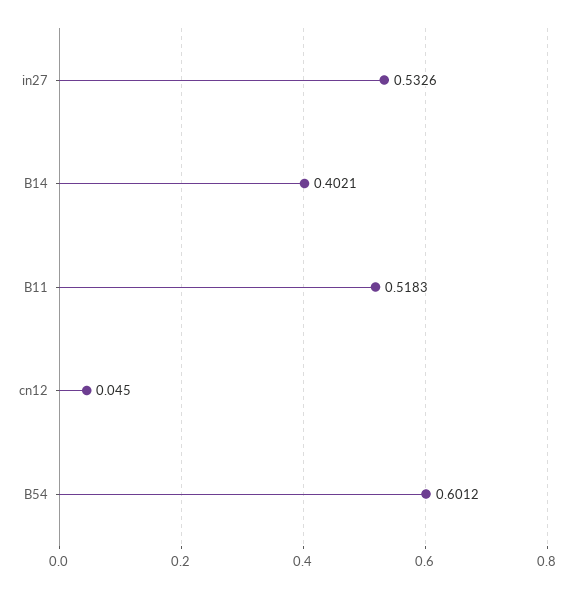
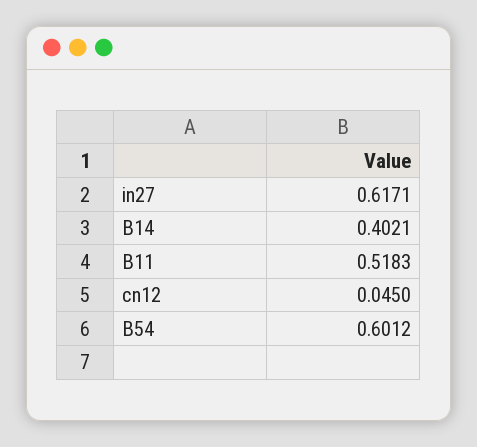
in27: 0.5326 -> 0.6171

